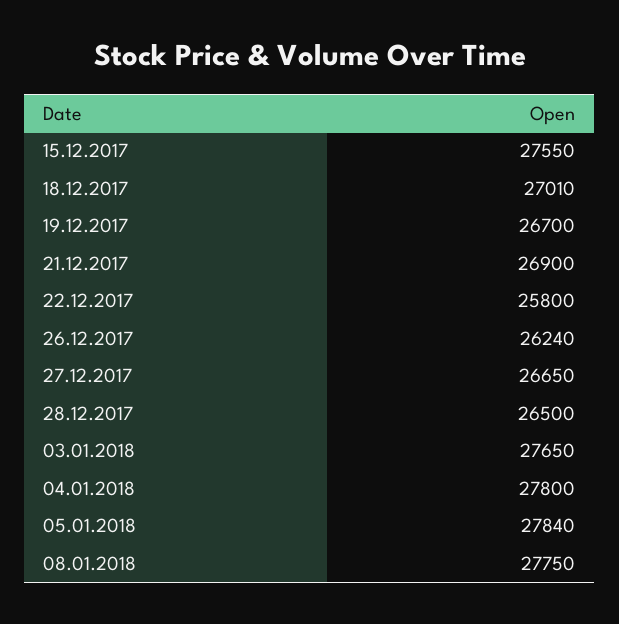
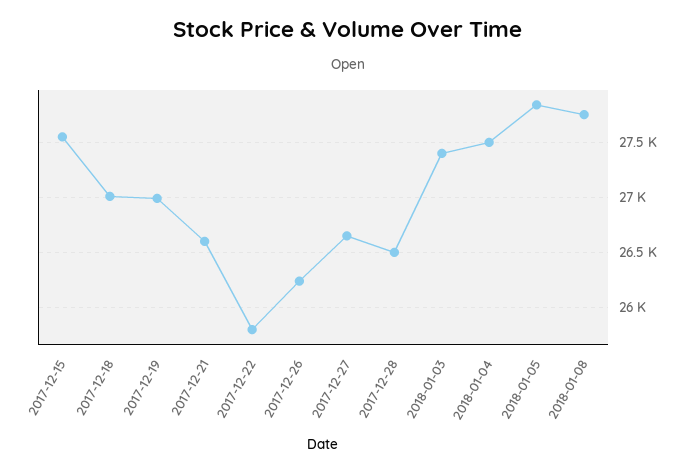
19.12.2017: 26700 -> 27000
21.12.2017: 26900 -> 26600
03.01.2018: 27650 -> 27400
04.01.2018: 27800 -> 27500

